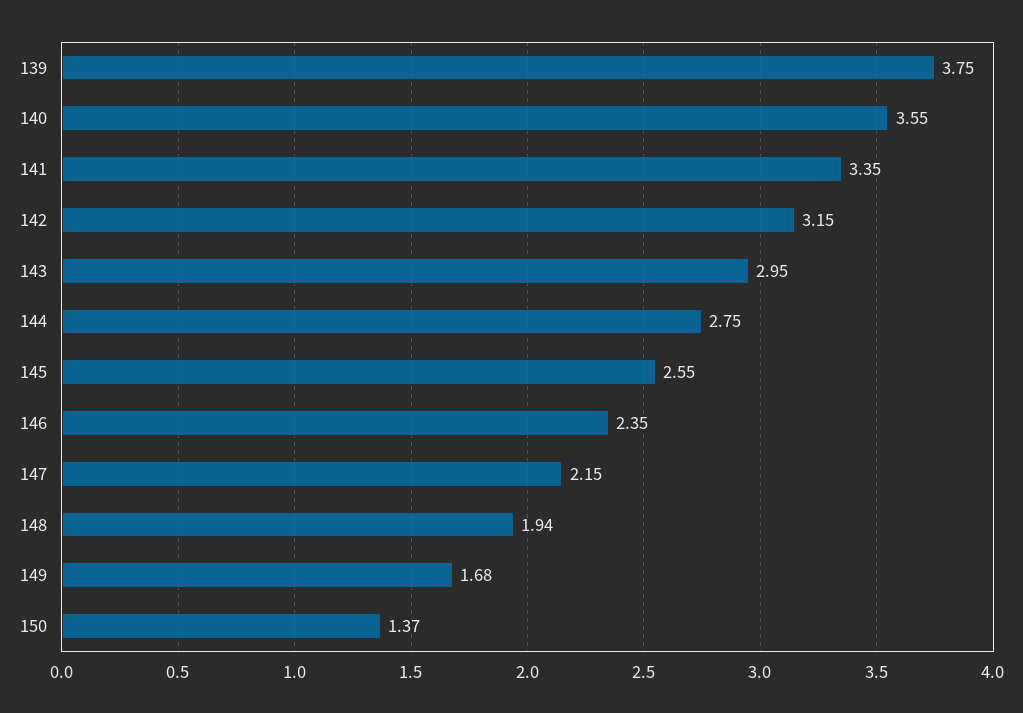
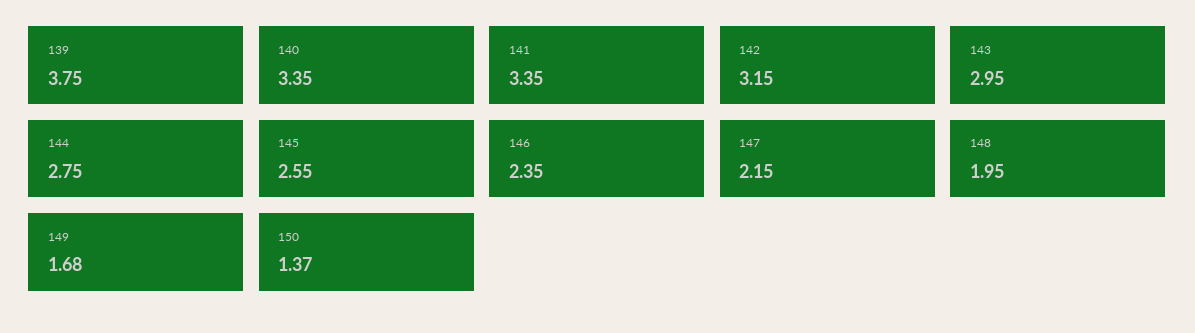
140: 3.55 -> 3.35
148: 1.94 -> 1.95

